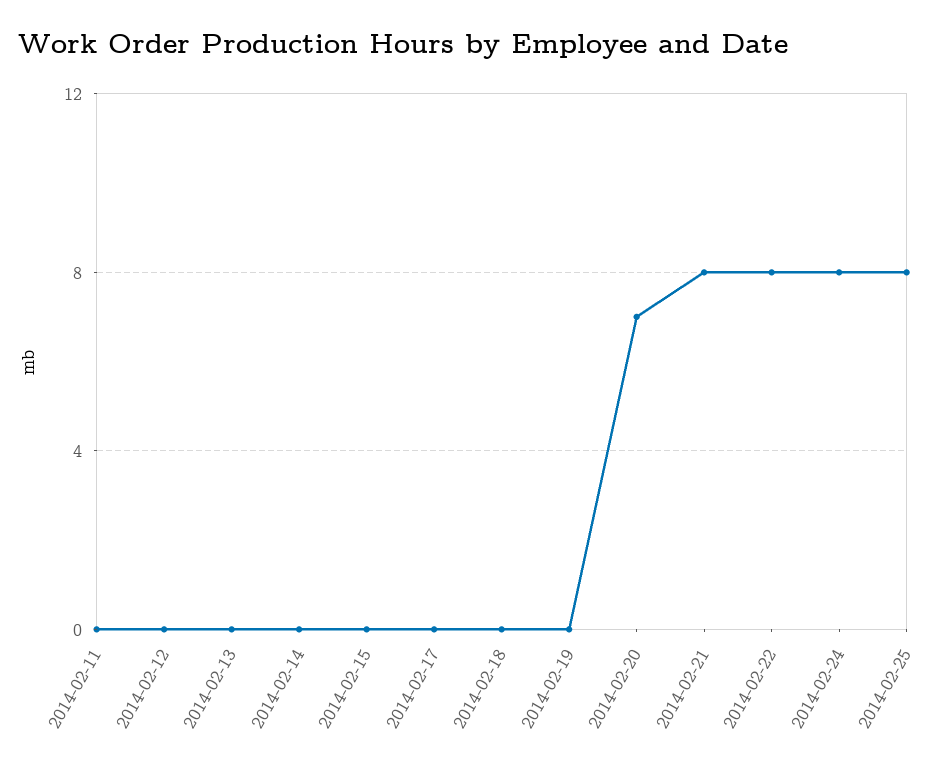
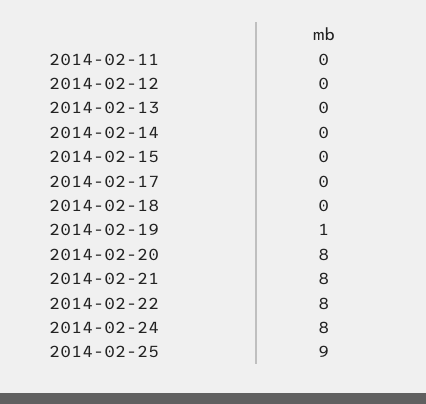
2014-02-19: 0 -> 1
2014-02-20: 7 -> 8
2014-02-25: 8 -> 9

